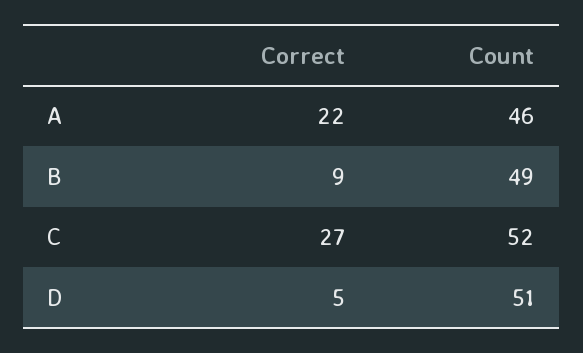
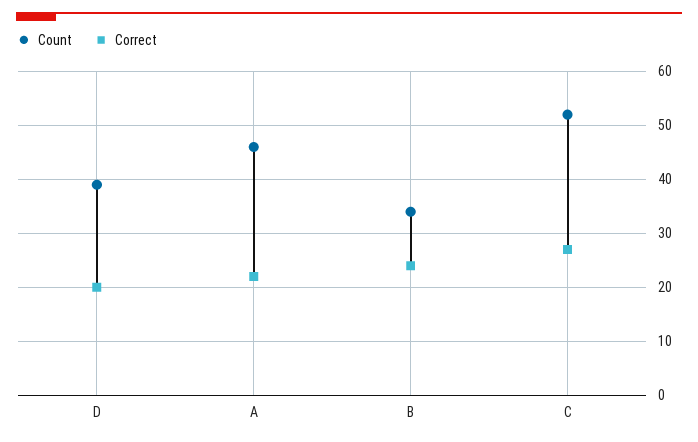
Correct, B: 9 -> 25
Count, B: 49 -> 35
Correct, D: 5 -> 20
Count, D: 51 -> 40

